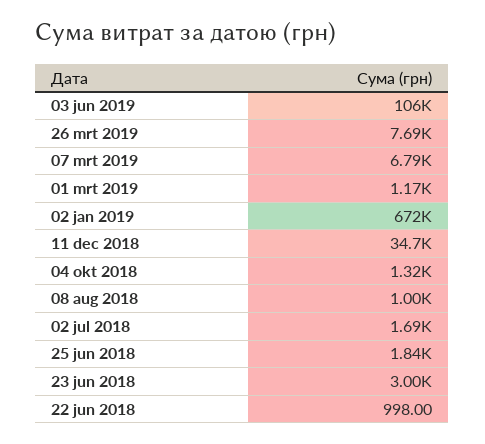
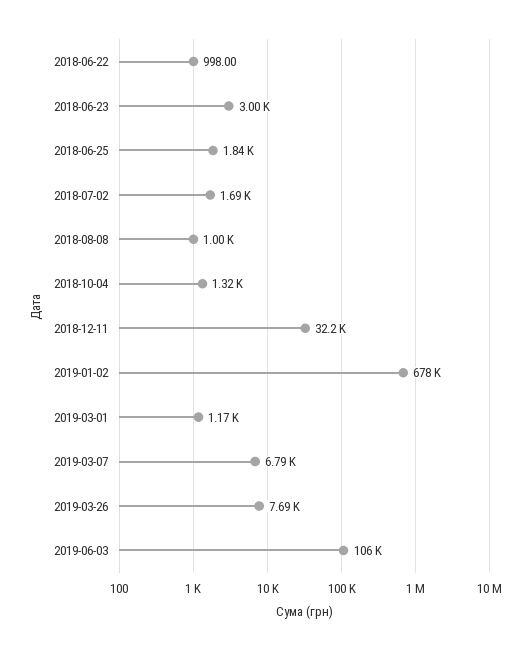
02 jan 2019: 672000 -> 678000
11 dec 2018: 34700 -> 32200

